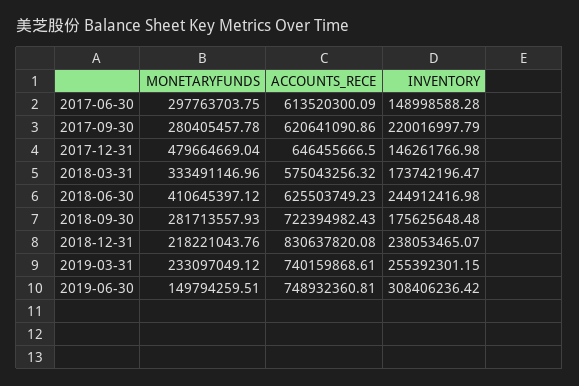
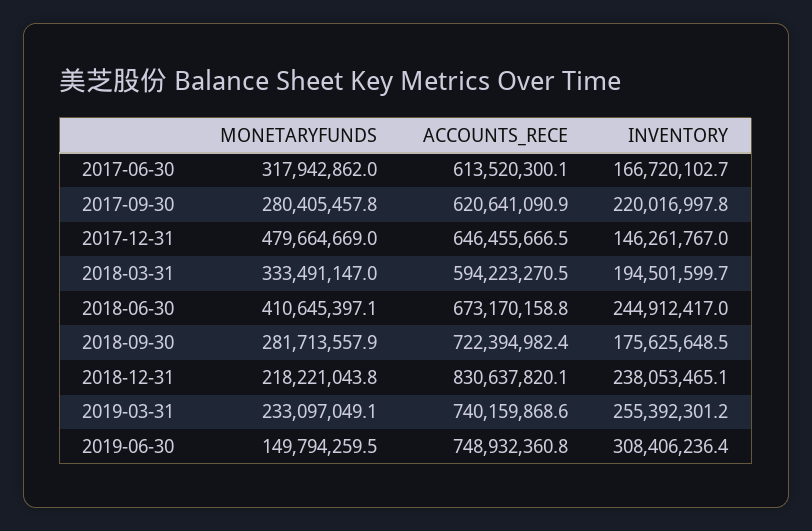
MONETARYFUNDS, 2017-06-30: 297763703.75 -> 317942862
INVENTORY, 2017-06-30: 148998588.28 -> 166720102.7
ACCOUNTS_RECE, 2018-03-31: 575043256.32 -> 594223270.5
INVENTORY, 2018-03-31: 173742196.47 -> 194501599.7
ACCOUNTS_RECE, 2018-06-30: 625503749.23 -> 673170158.8

